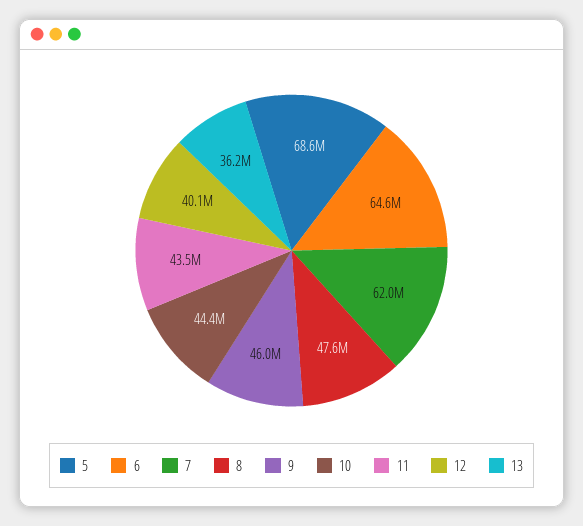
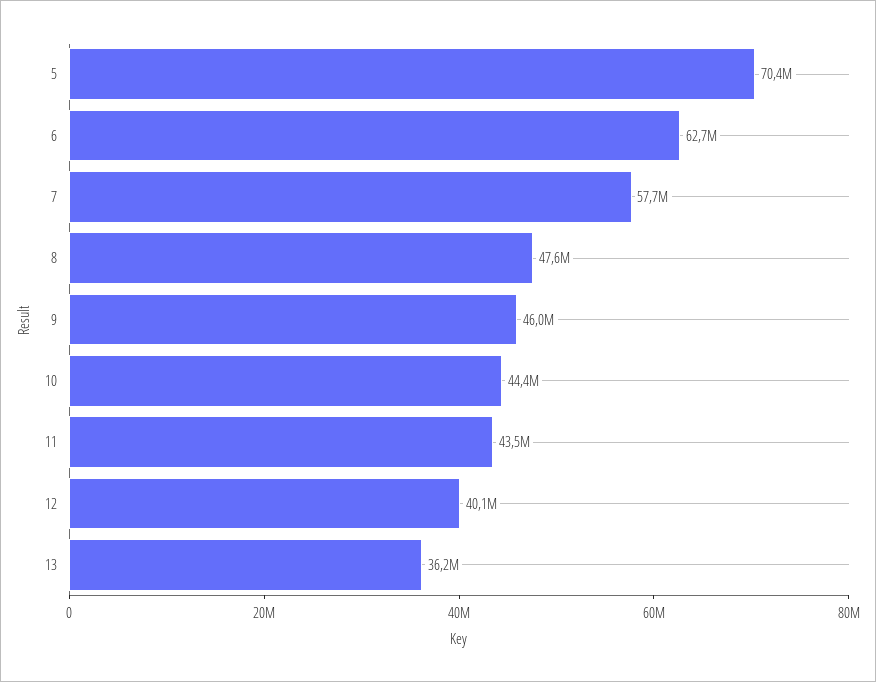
5: 68600000 -> 70400000
6: 64600000 -> 62700000
7: 62000000 -> 57700000

